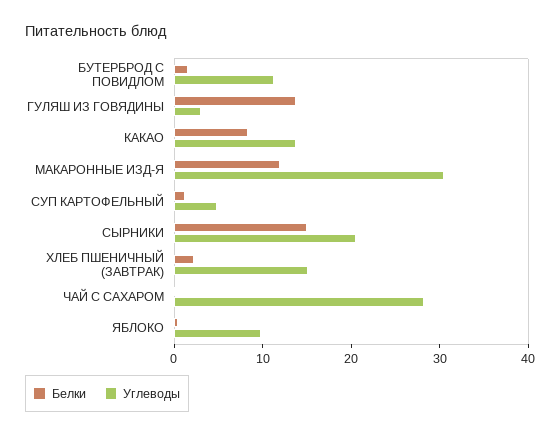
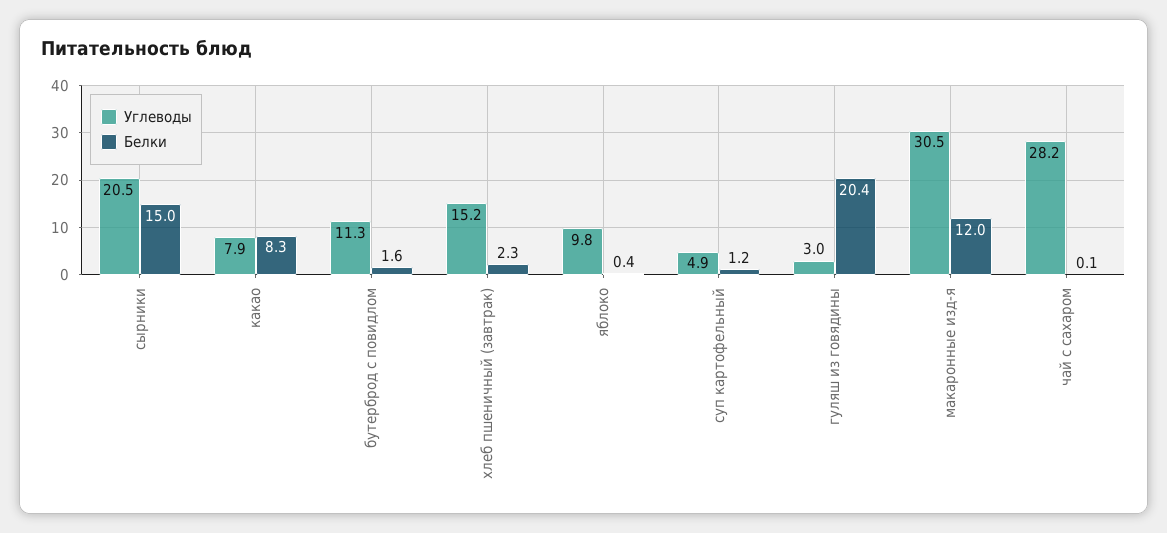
Белки, ГУЛЯШ ИЗ ГОВЯДИНЫ: 14 -> 20.4
Углеводы, КАКАО: 14 -> 7.9

